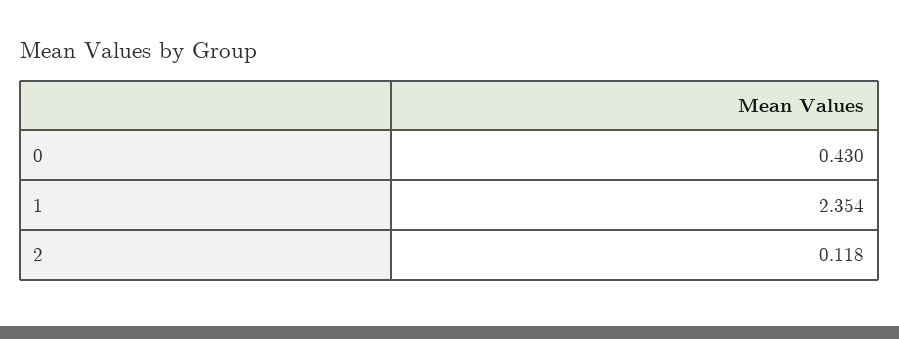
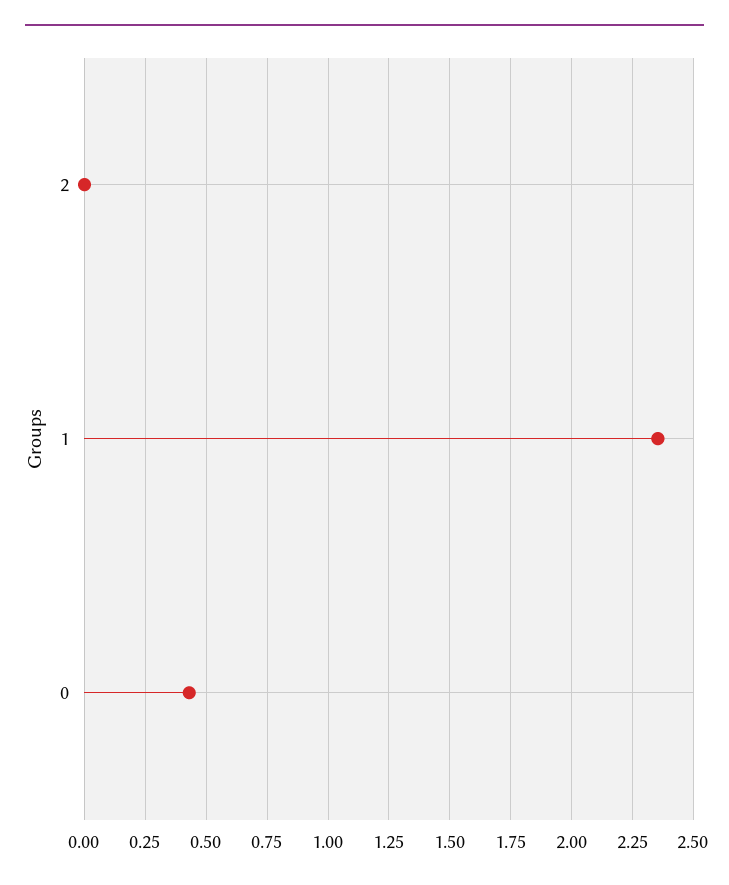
2: 0.118 -> 0

